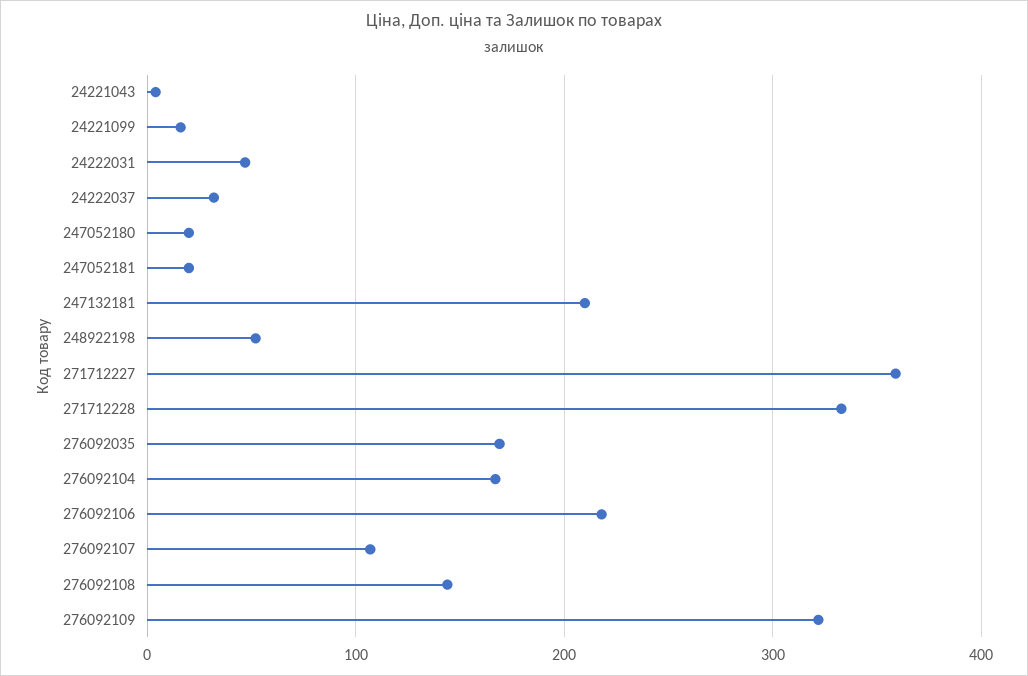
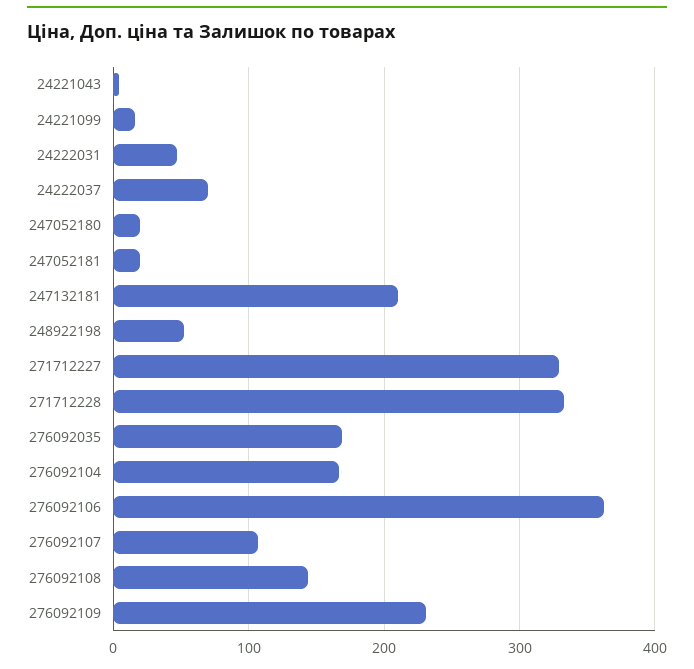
24222037: 30 -> 70
271712227: 360 -> 330
276092106: 220 -> 360
276092109: 320 -> 230

